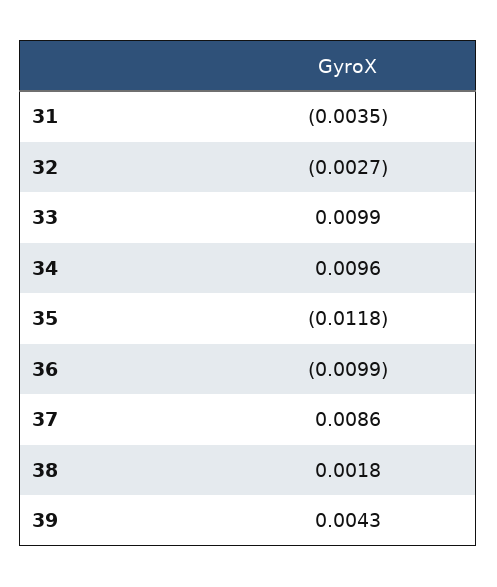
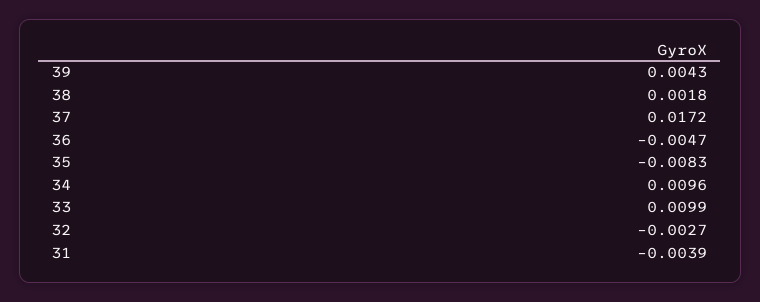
31: -0.0035 -> -0.0039
35: -0.0118 -> -0.0083
36: -0.0099 -> -0.0047
37: 0.0086 -> 0.0172

